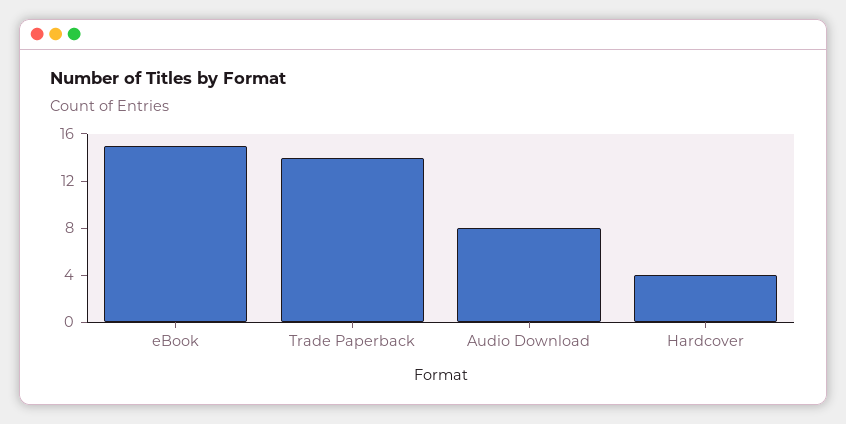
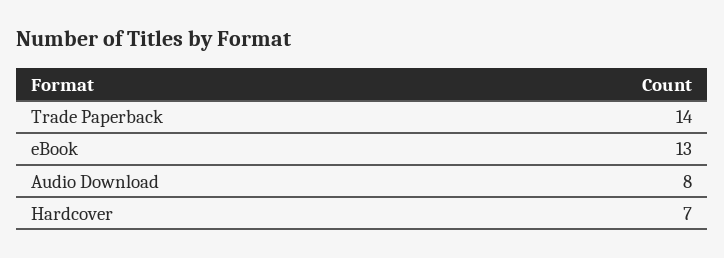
eBook: 15 -> 13
Hardcover: 4 -> 7

